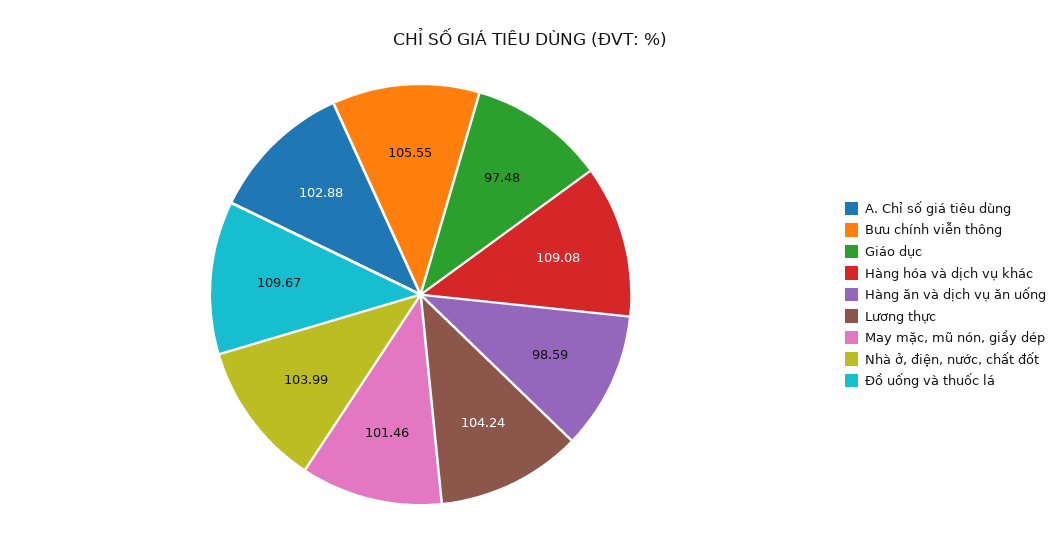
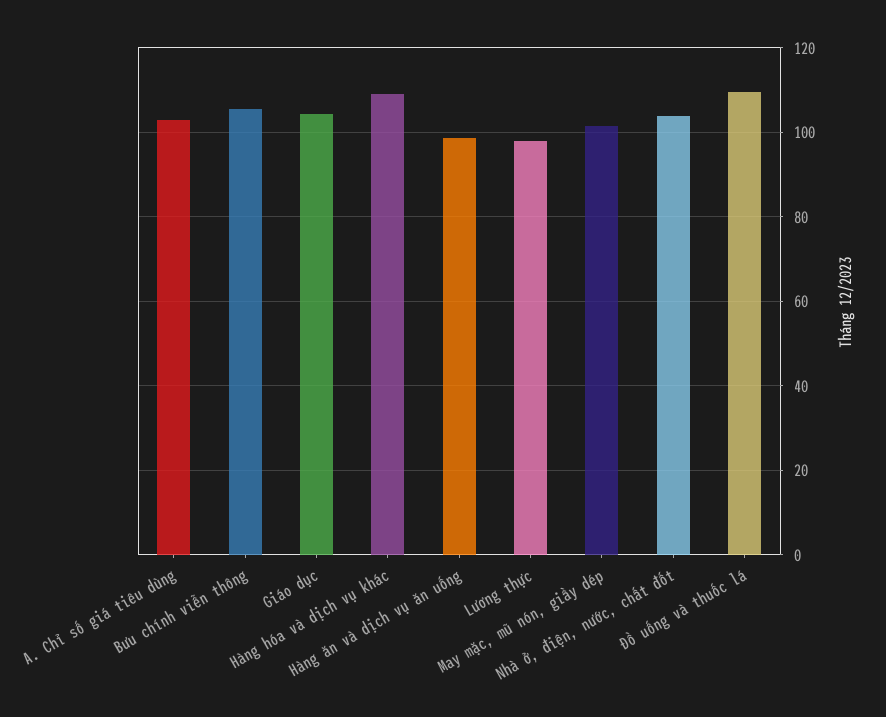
Giáo dục: 97.48 -> 104
Lương thực: 104.24 -> 98

